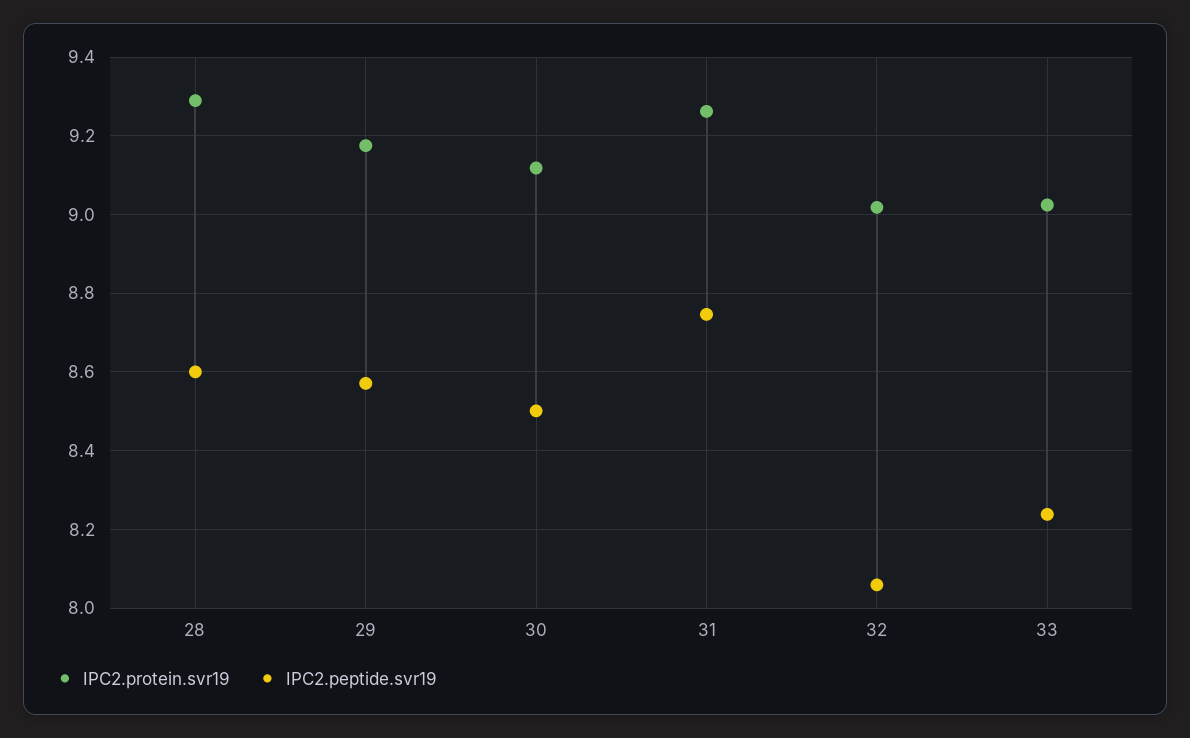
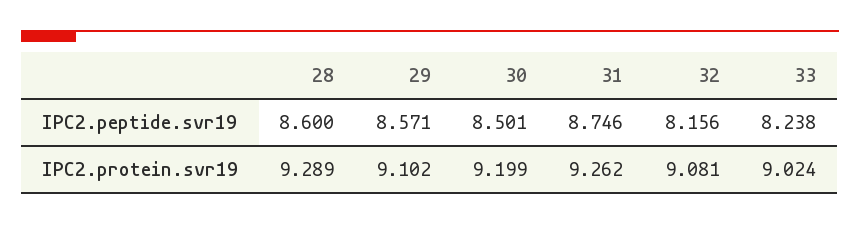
IPC2.protein.svr19, 29: 9.18 -> 9.102
IPC2.protein.svr19, 30: 9.12 -> 9.199
IPC2.protein.svr19, 32: 9.02 -> 9.081
IPC2.peptide.svr19, 32: 8.06 -> 8.156

